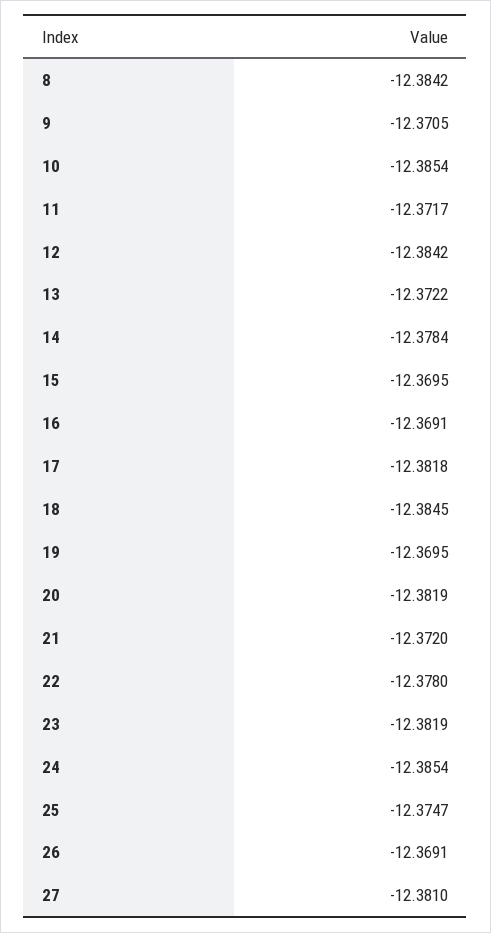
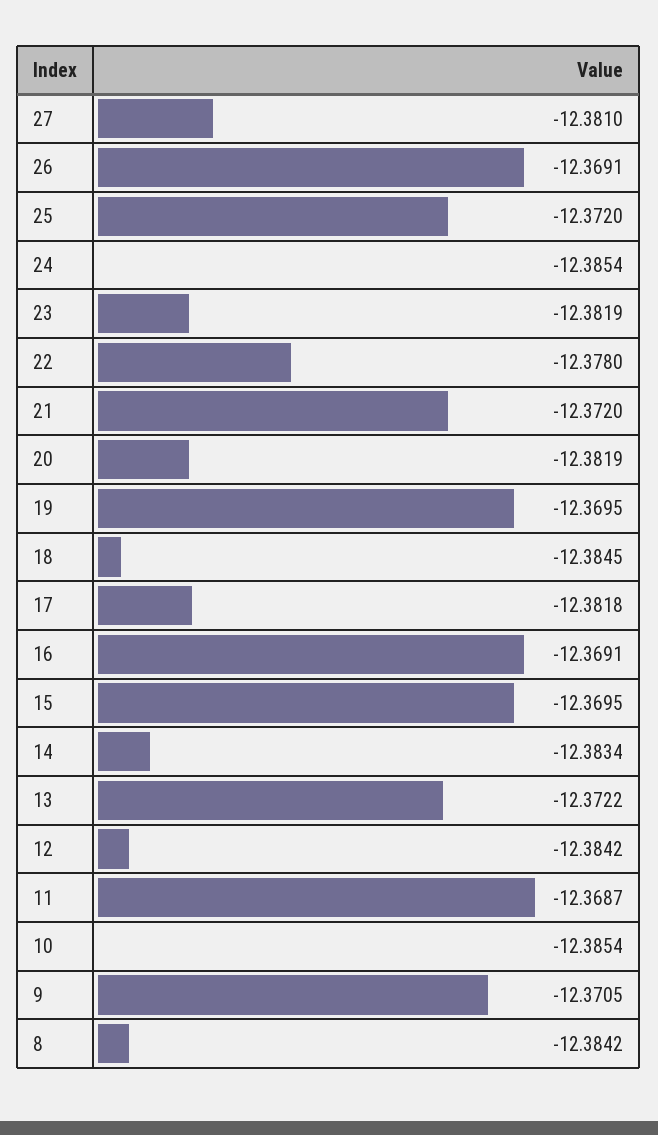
11: -12.3717 -> -12.3687
14: -12.3784 -> -12.3834
25: -12.3747 -> -12.372

